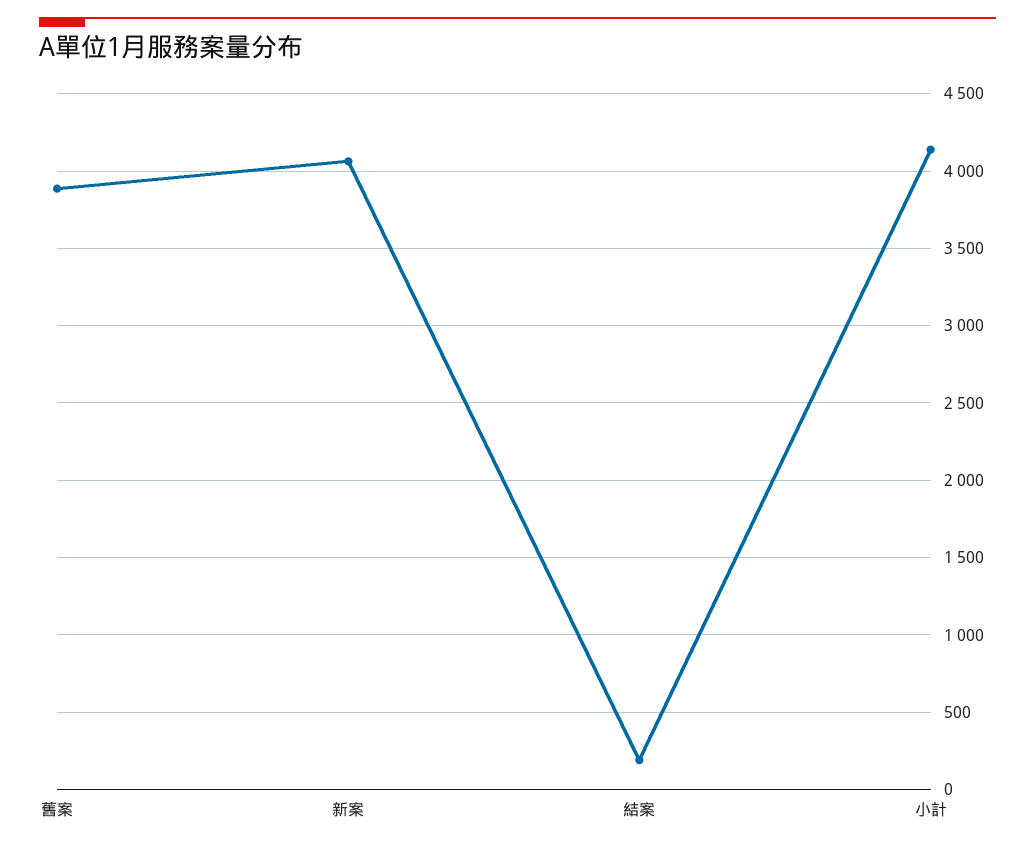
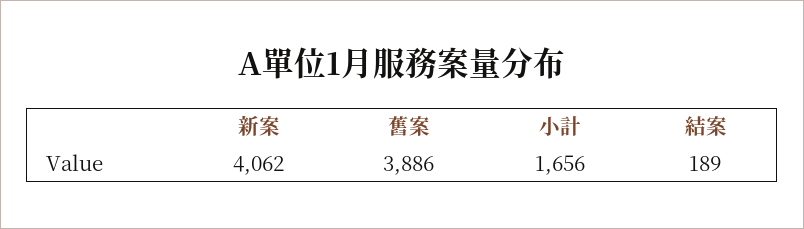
小計: 4150 -> 1656

